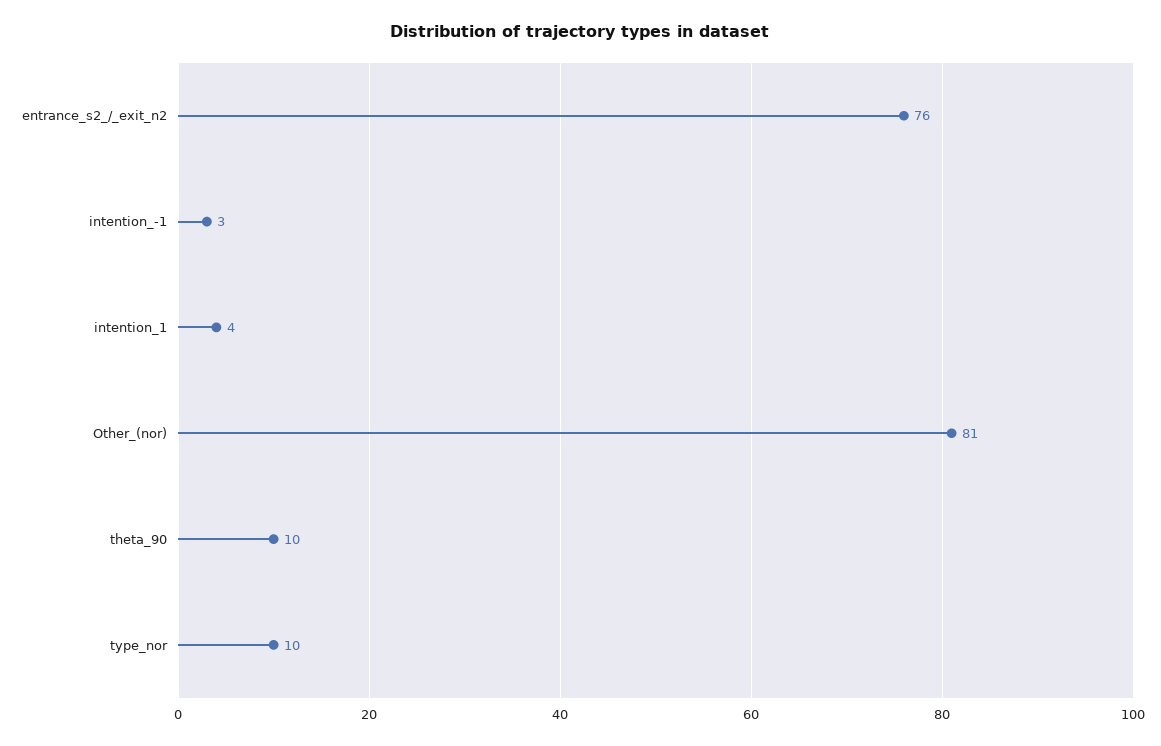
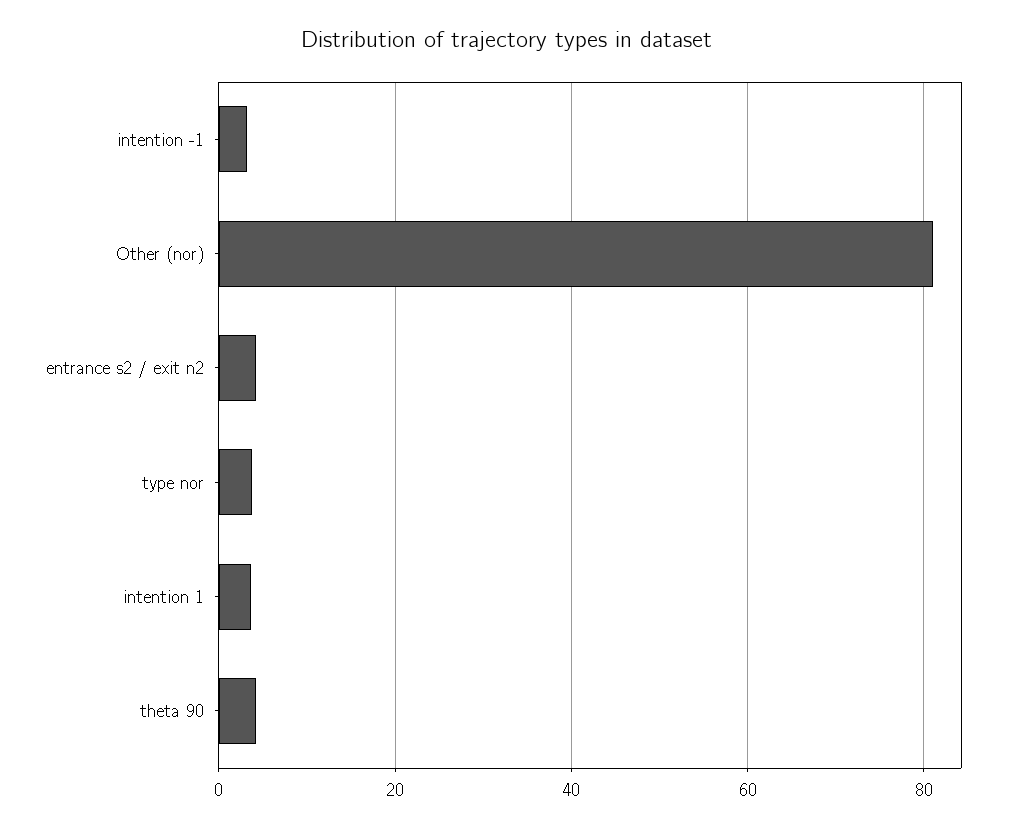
entrance_s2_/_exit_n2: 76 -> 4
theta_90: 10 -> 4
type_nor: 10 -> 4

